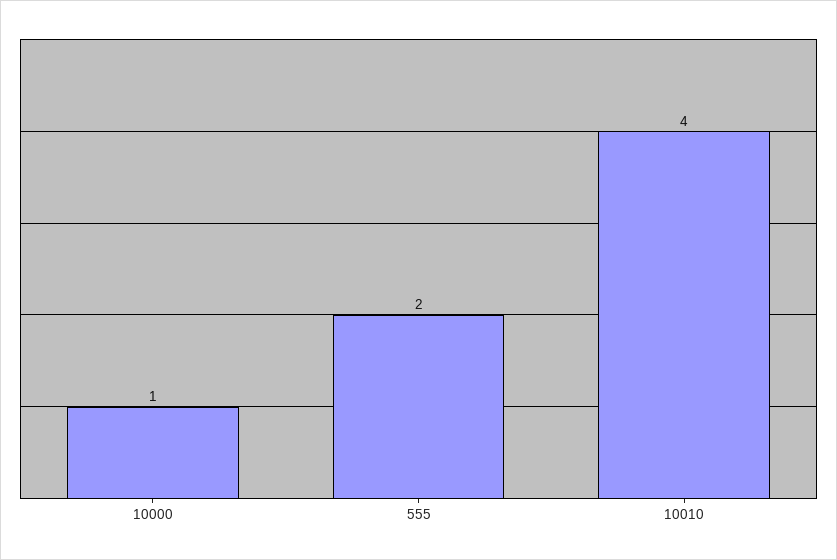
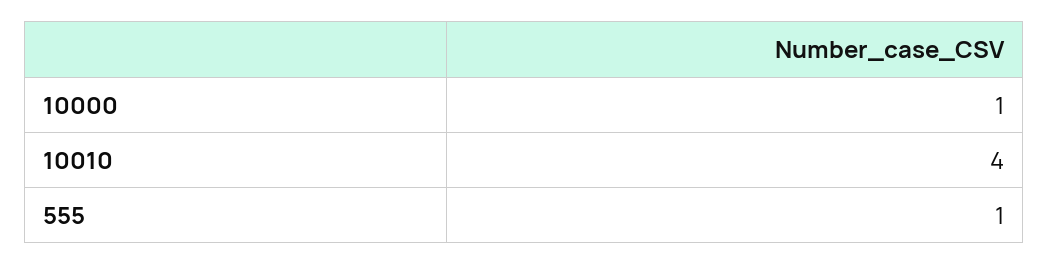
555: 2 -> 1

